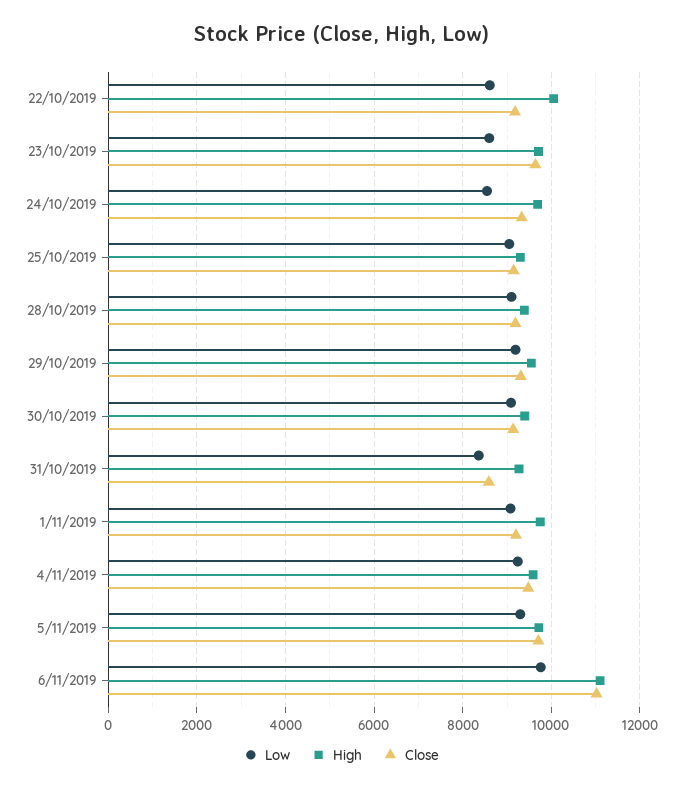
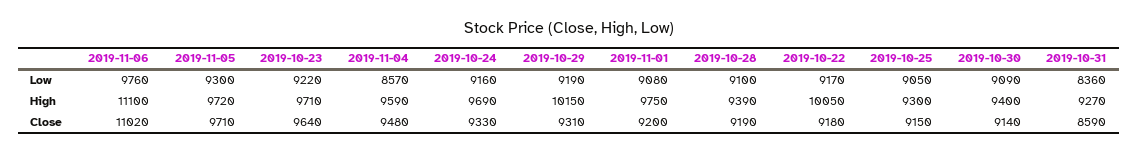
Low, 22/10/2019: 8600 -> 9170
Low, 23/10/2019: 8600 -> 9220
Low, 24/10/2019: 8600 -> 9160
High, 29/10/2019: 9600 -> 10150
Low, 4/11/2019: 9200 -> 8570

